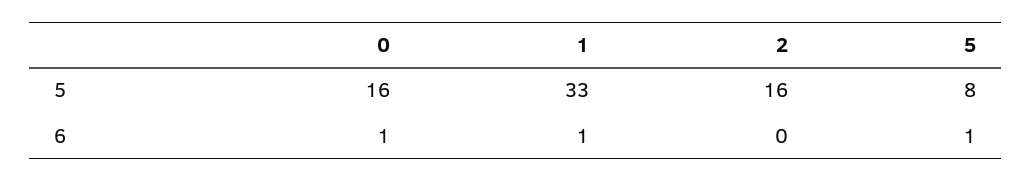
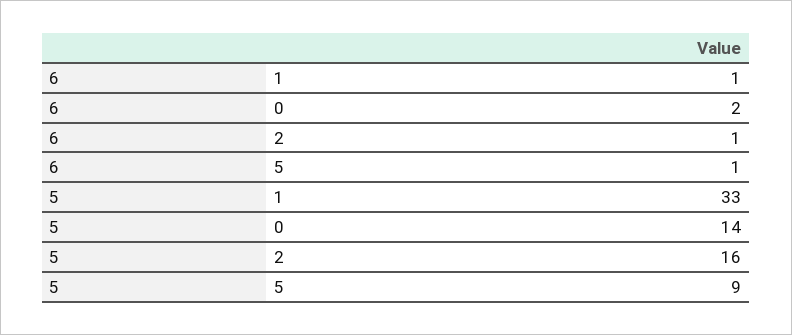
0, 5: 16 -> 14
5, 5: 8 -> 9
0, 6: 1 -> 2
2, 6: 0 -> 1

